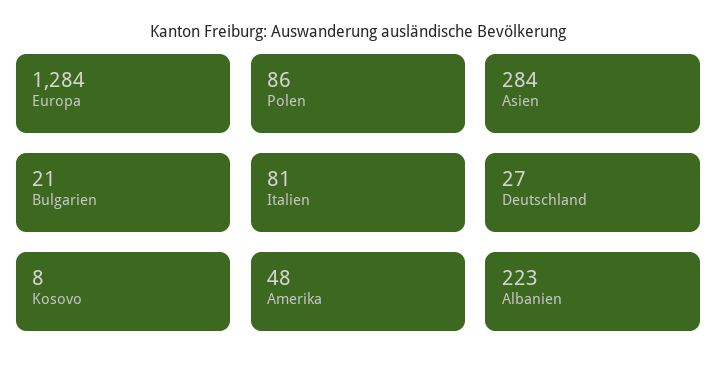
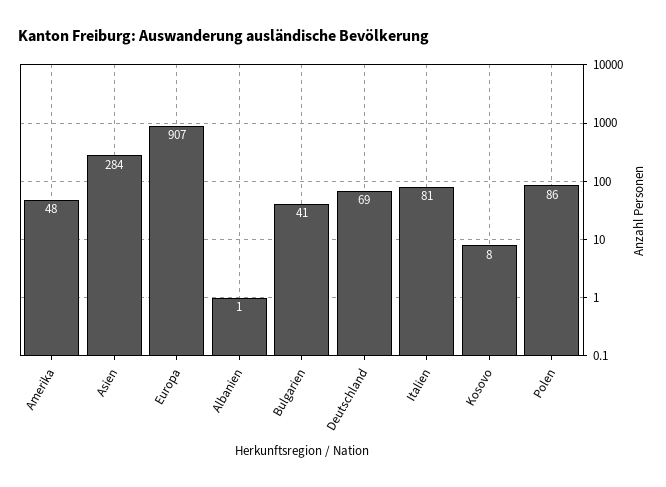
Europa: 1284 -> 907
Bulgarien: 21 -> 41
Deutschland: 27 -> 69
Albanien: 223 -> 1

